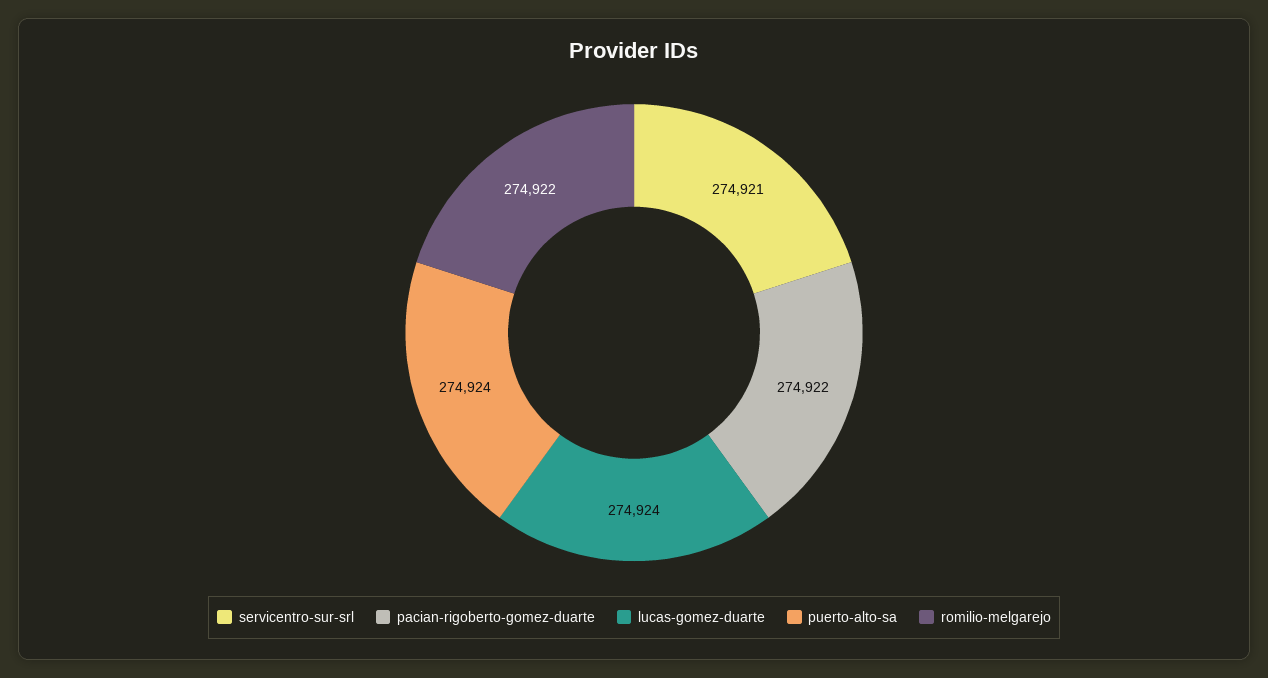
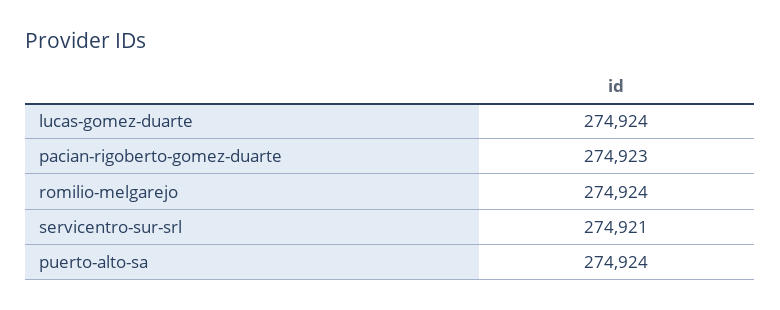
pacian-rigoberto-gomez-duarte: 274922 -> 274923
romilio-melgarejo: 274922 -> 274924

